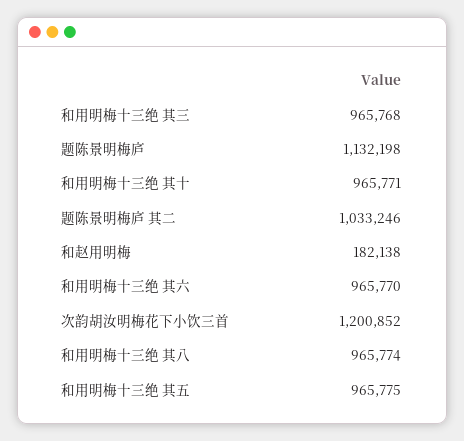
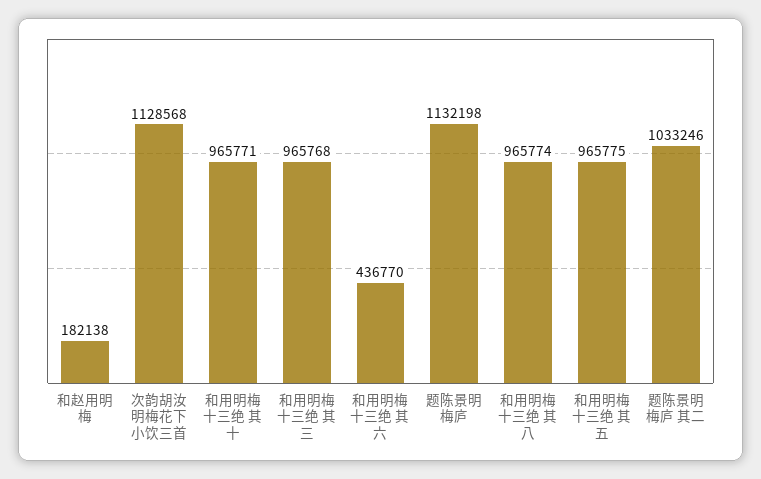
和用明梅十三绝 其六: 965770 -> 436770
次韵胡汝明梅花下小饮三首: 1200852 -> 1128568

